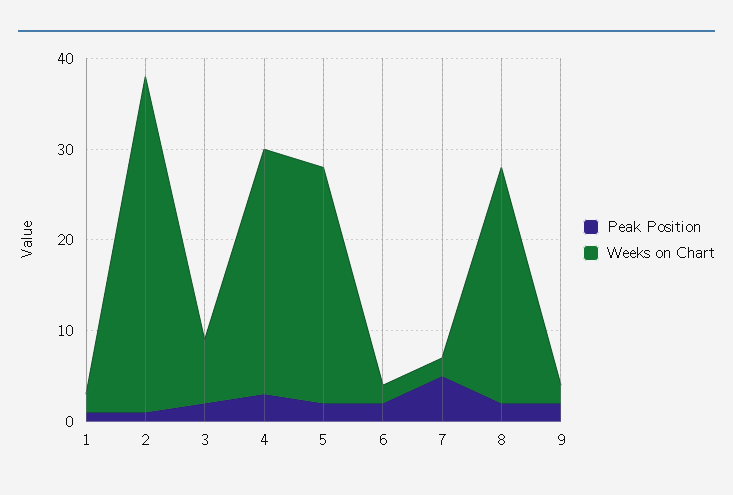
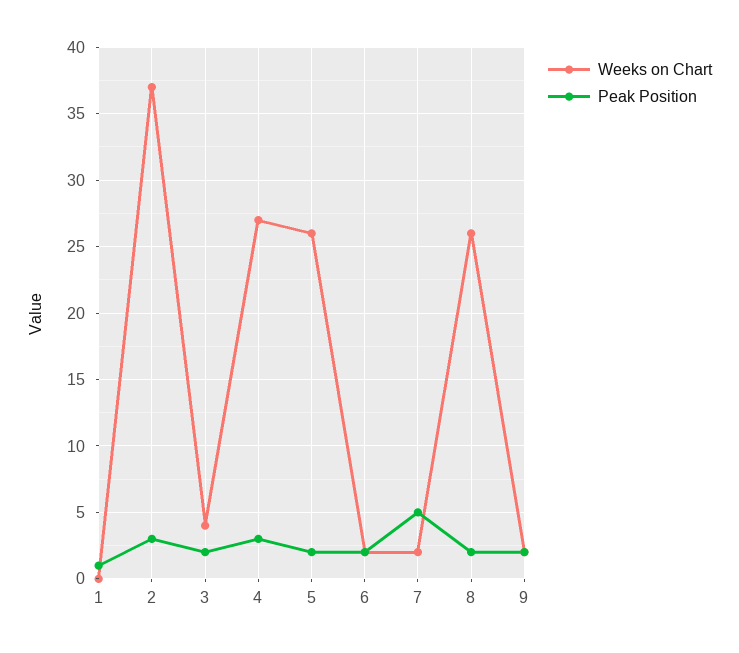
Weeks on Chart, 1: 2 -> 0
Peak Position, 2: 1 -> 3
Weeks on Chart, 3: 7 -> 4

